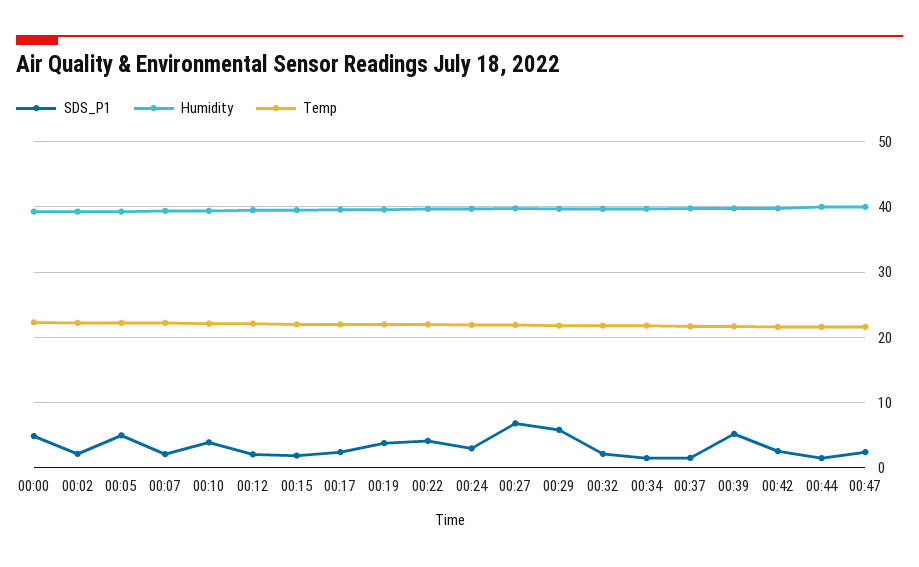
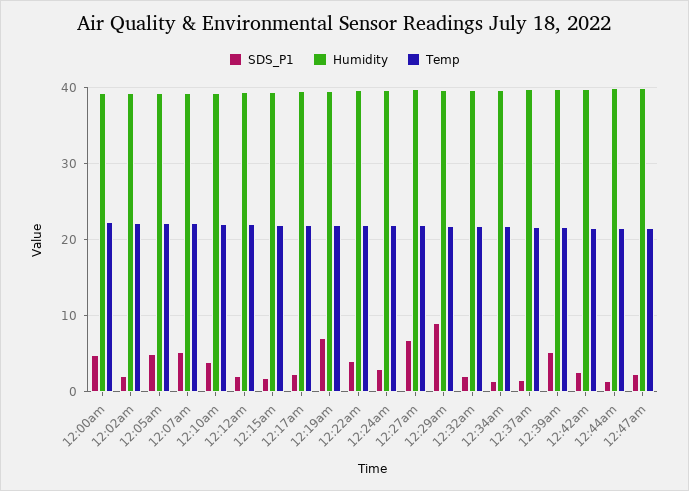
SDS_P1, 00:07: 2 -> 5
SDS_P1, 00:19: 4 -> 7
SDS_P1, 00:29: 6 -> 9

